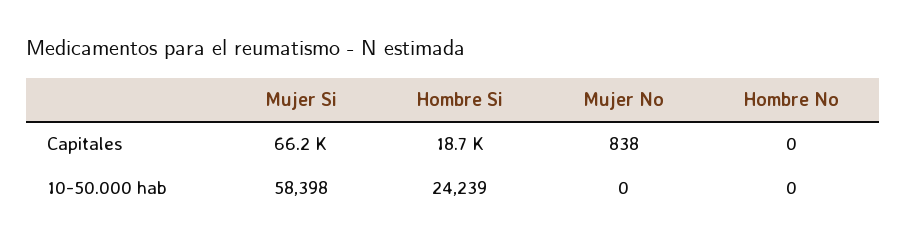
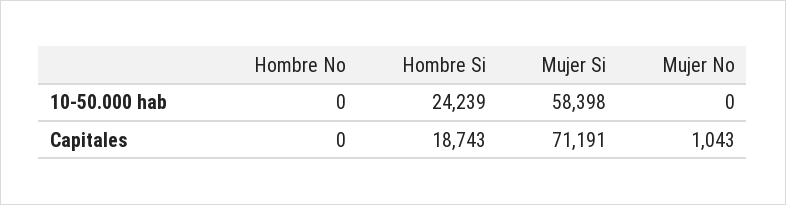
Mujer Si, Capitales: 66200 -> 71191
Mujer No, Capitales: 838 -> 1043

